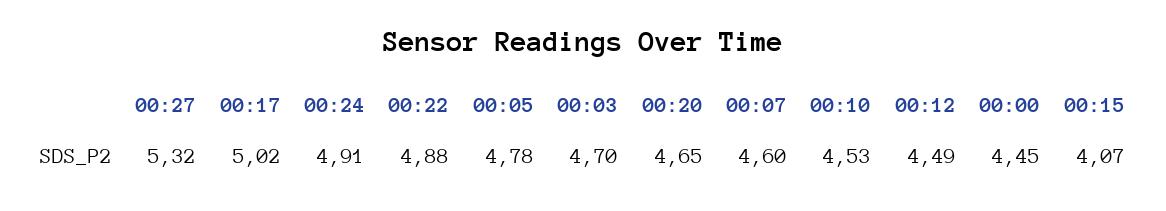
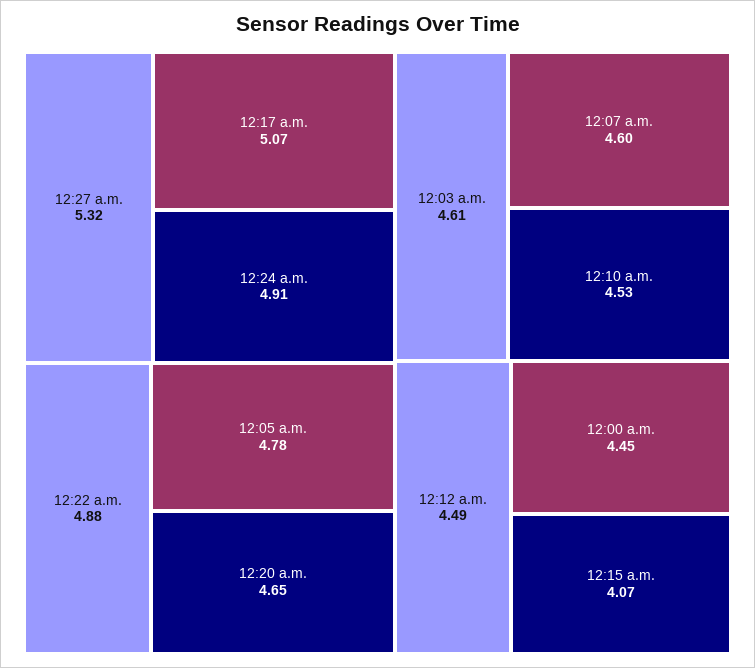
00:17: 5.02 -> 5.07
00:03: 4.7 -> 4.61

